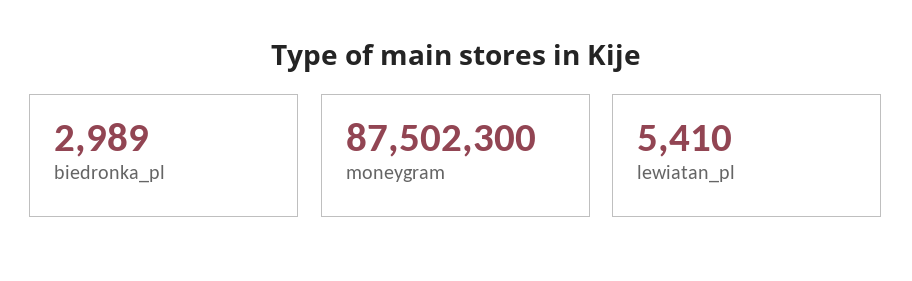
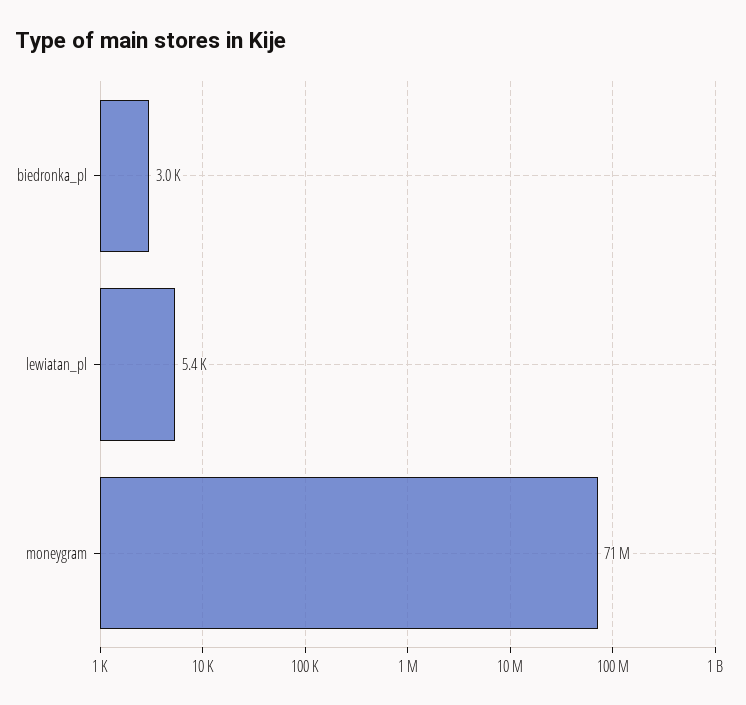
moneygram: 87502300 -> 71000000

